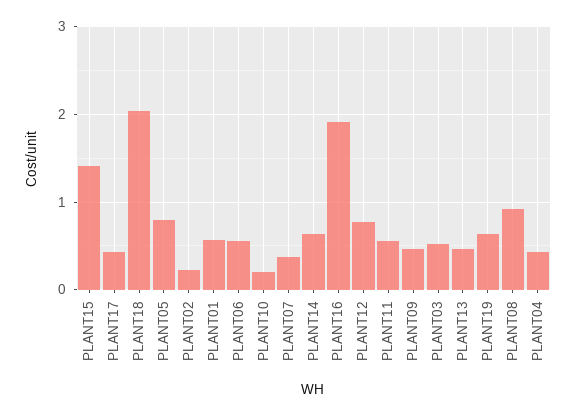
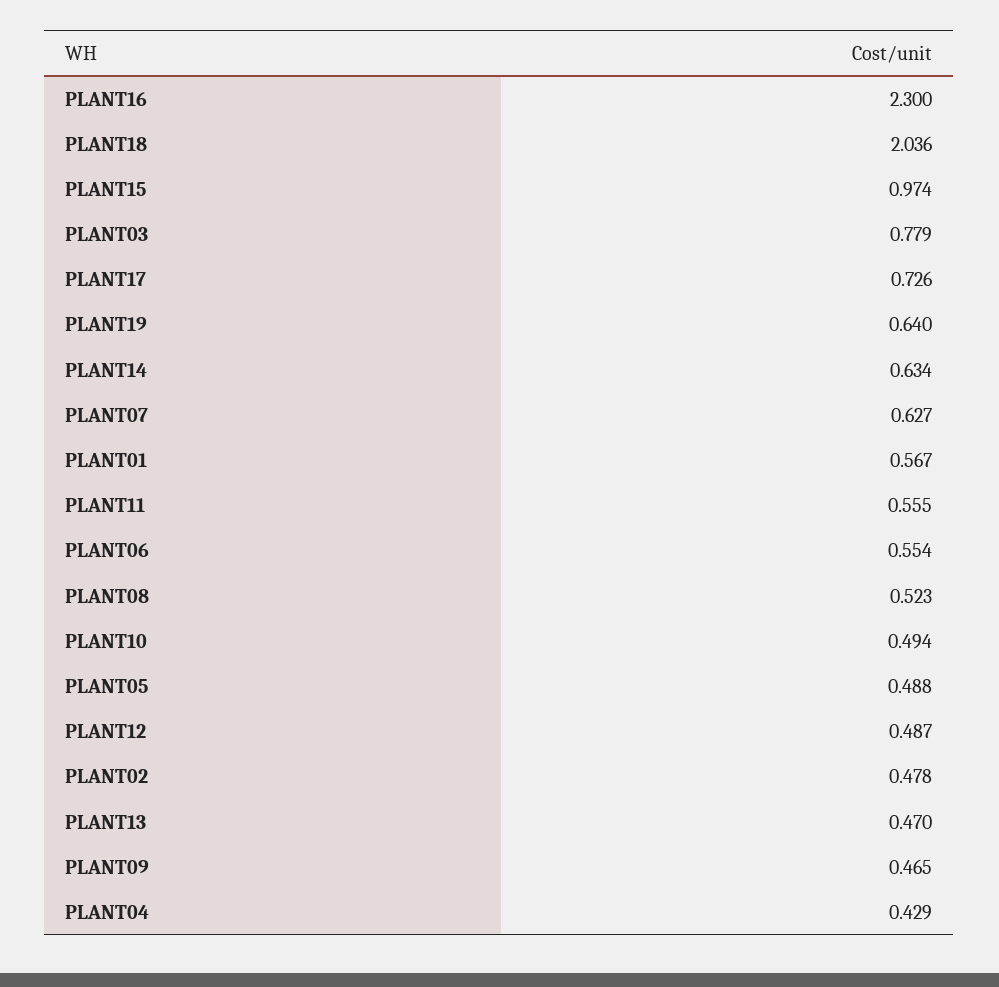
PLANT15: 1.4 -> 0.974
PLANT17: 0.4 -> 0.726
PLANT05: 0.8 -> 0.488
PLANT02: 0.2 -> 0.478
PLANT10: 0.2 -> 0.494
PLANT07: 0.4 -> 0.627
PLANT16: 1.9 -> 2.3
PLANT12: 0.8 -> 0.487
PLANT03: 0.5 -> 0.779
PLANT08: 0.9 -> 0.523

